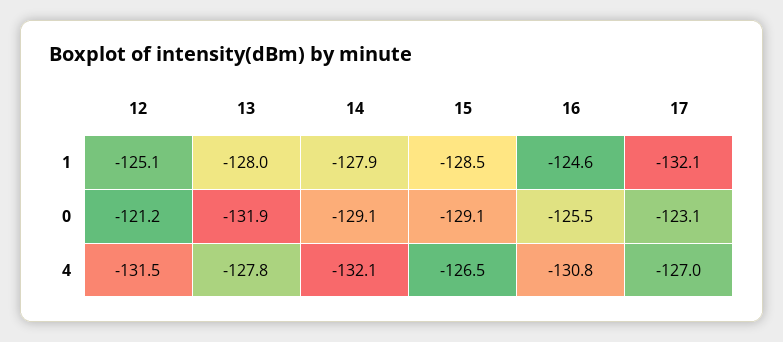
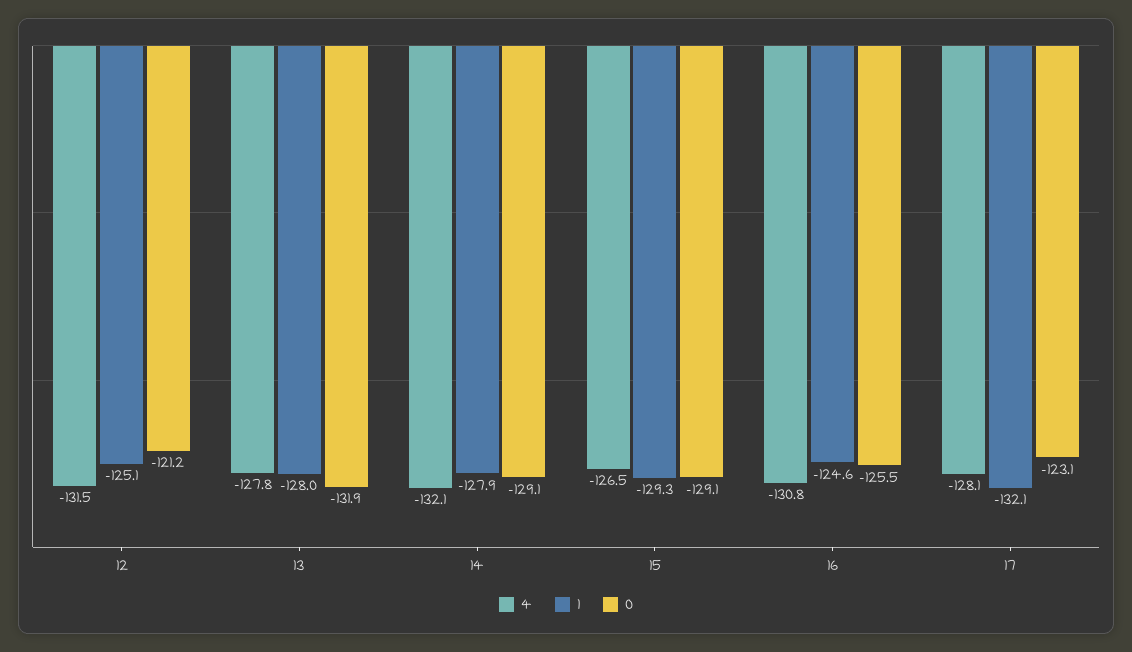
1, 15: -128.5 -> -129.3
4, 17: -127 -> -128.1

